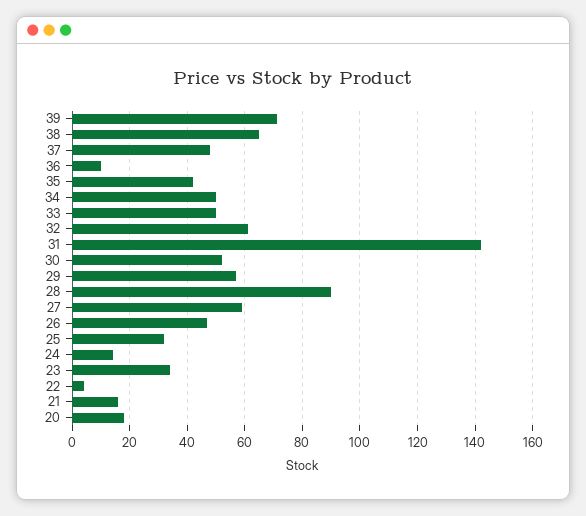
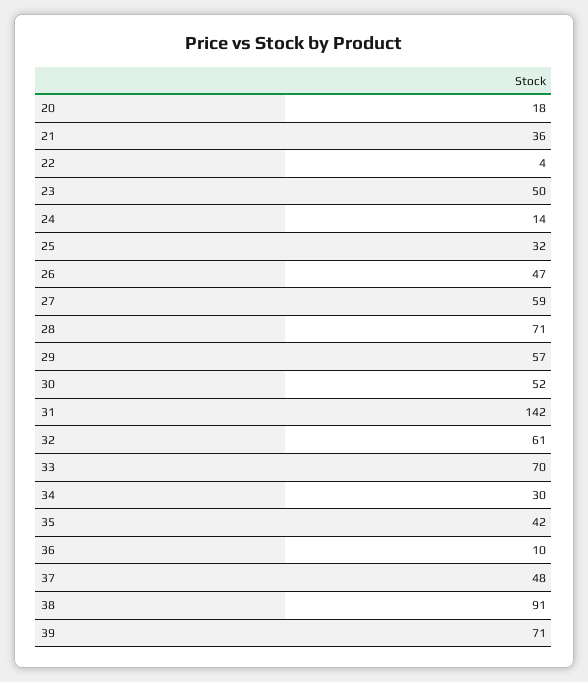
38: 65 -> 91
34: 50 -> 30
33: 50 -> 70
28: 90 -> 71
23: 35 -> 50
21: 15 -> 36

